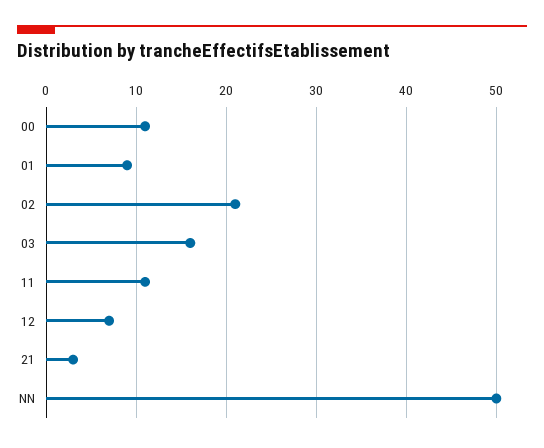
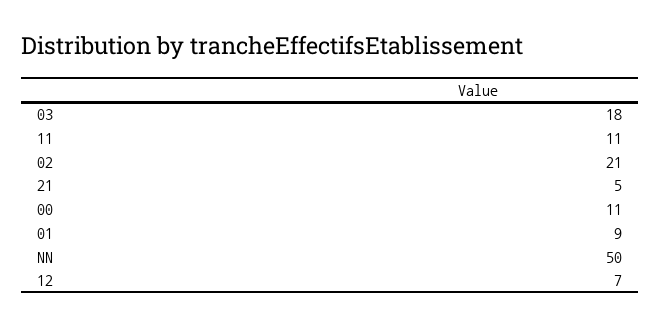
03: 16 -> 18
21: 3 -> 5

